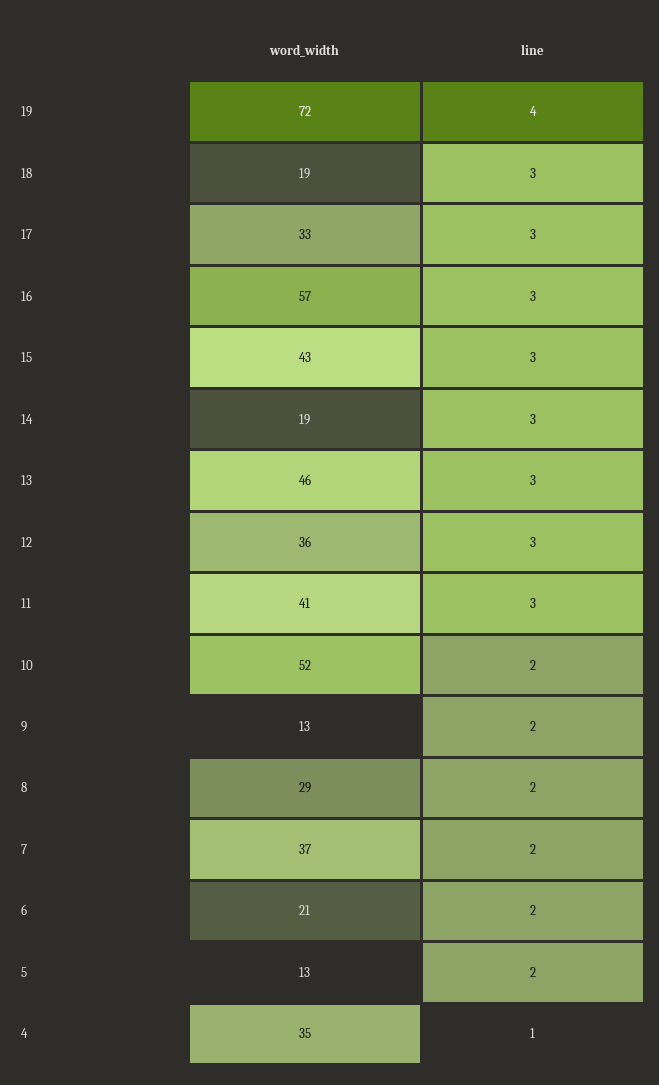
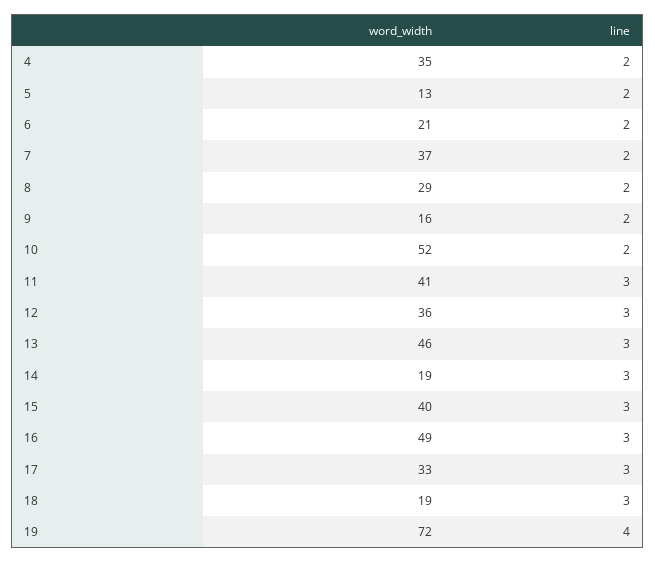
word_width, 16: 57 -> 49
word_width, 15: 43 -> 40
word_width, 9: 13 -> 16
line, 4: 1 -> 2

